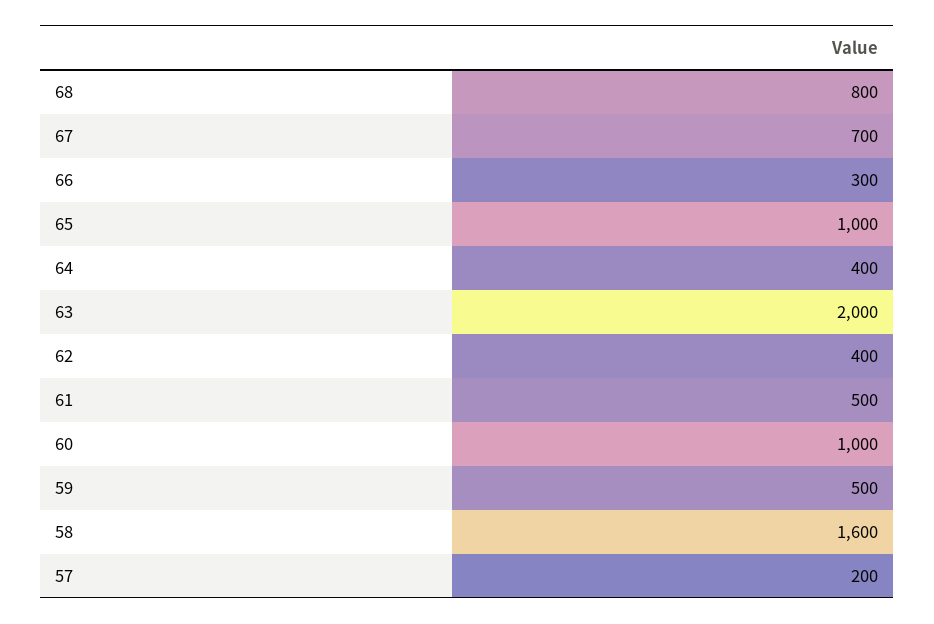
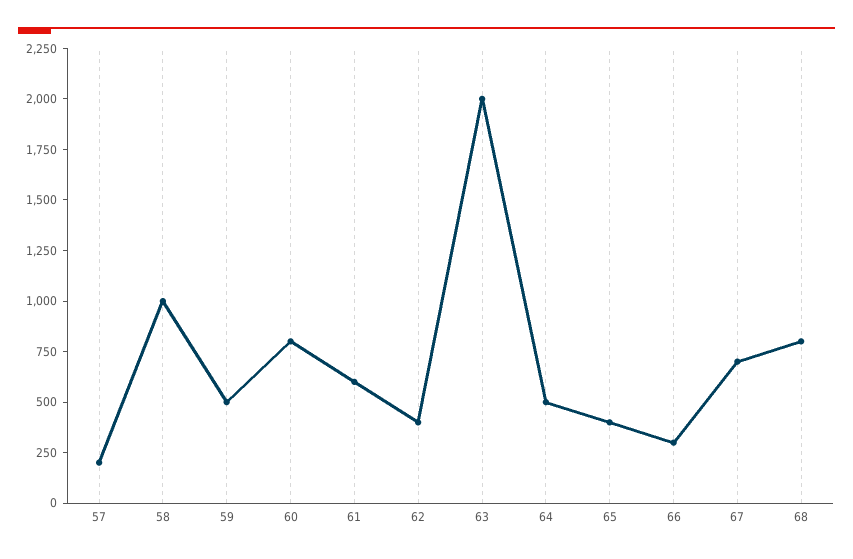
65: 1000 -> 400
64: 400 -> 500
61: 500 -> 600
60: 1000 -> 800
58: 1600 -> 1000

